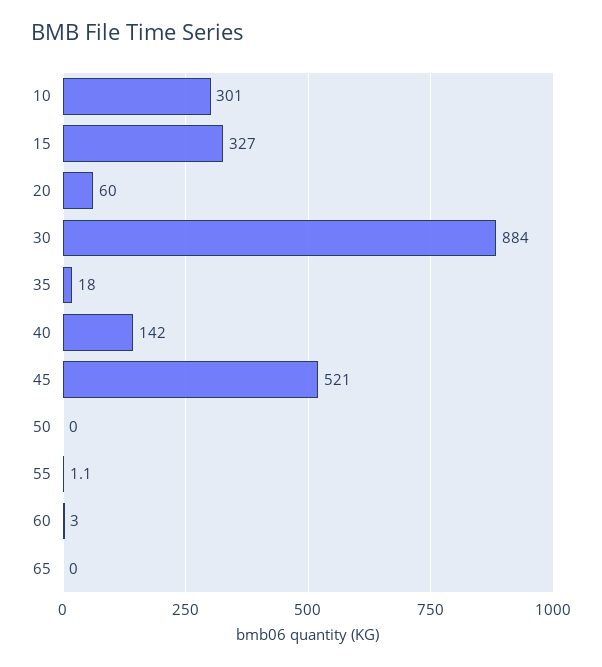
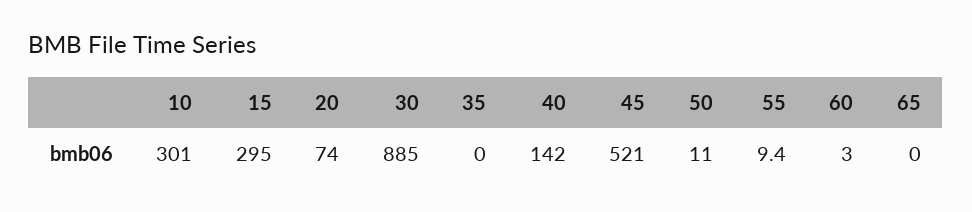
15: 327 -> 295
20: 60 -> 74
30: 884 -> 885
35: 18 -> 0
50: 0 -> 11
55: 1.1 -> 9.4

